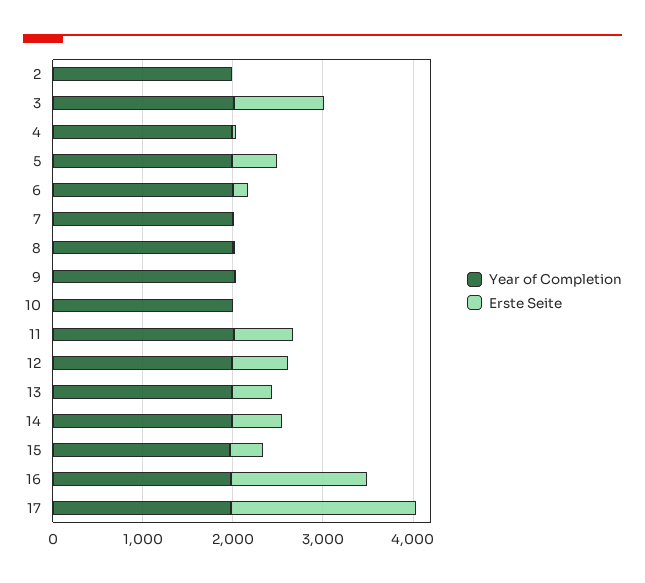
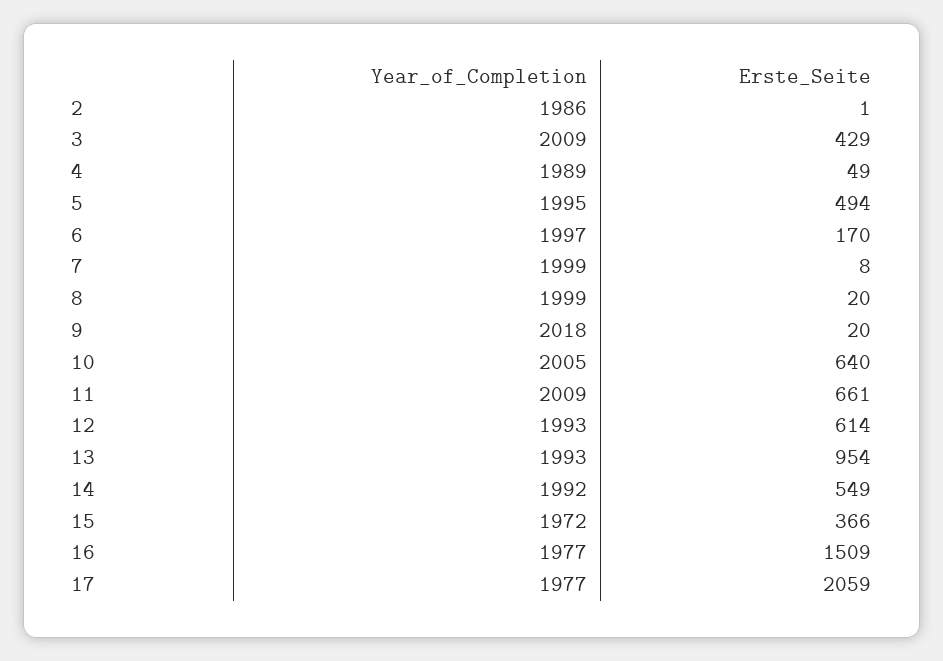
Erste Seite, 3: 1000 -> 429
Erste Seite, 10: 0 -> 640
Erste Seite, 13: 400 -> 954

